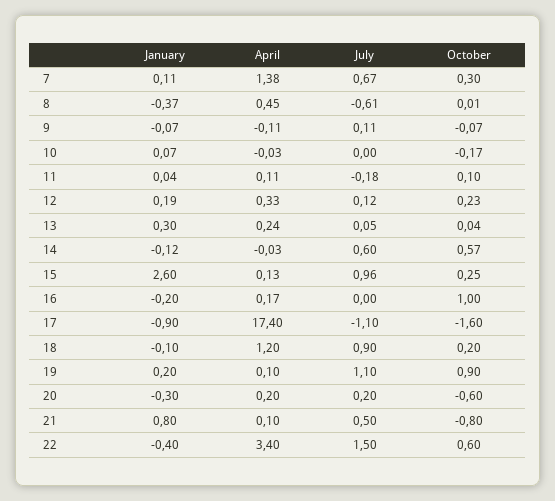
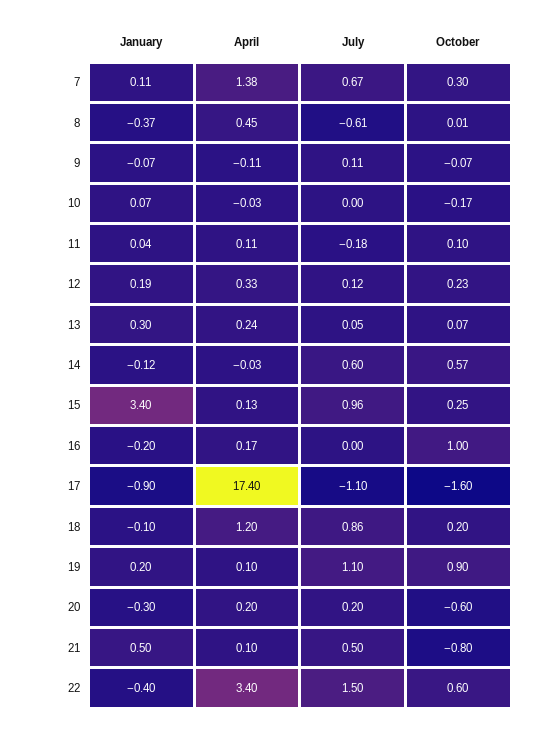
October, 13: 0.04 -> 0.07
January, 15: 2.6 -> 3.4
July, 18: 0.9 -> 0.86
January, 21: 0.8 -> 0.5

